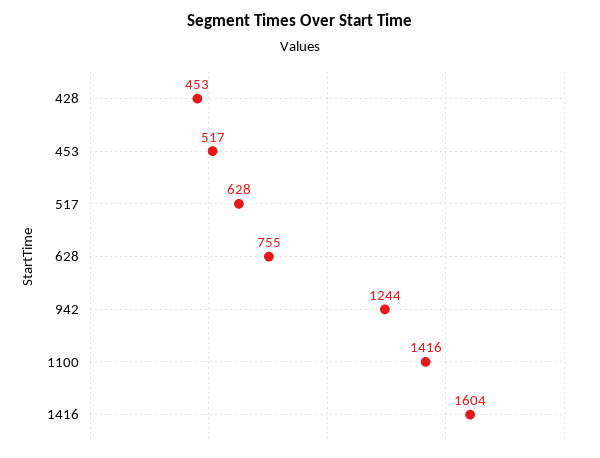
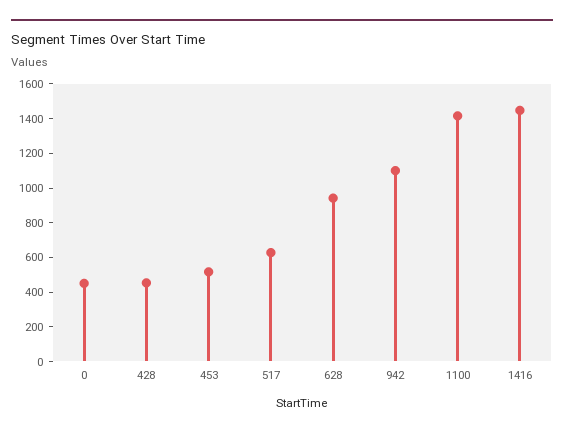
628: 755 -> 950
942: 1244 -> 1100
1416: 1604 -> 1450
0: none -> 450

